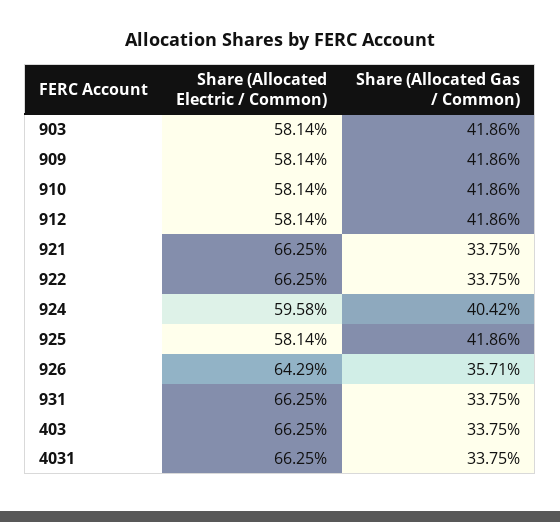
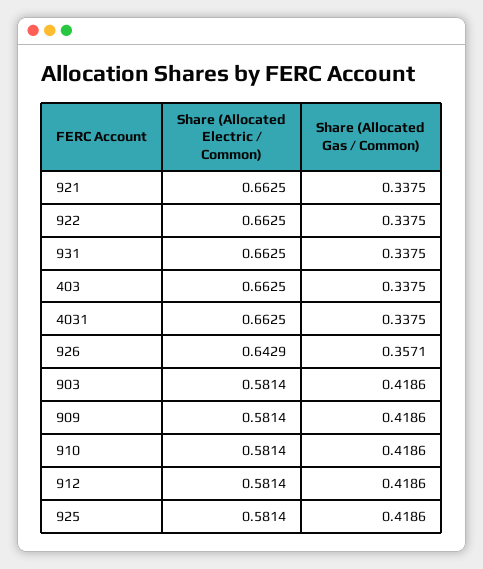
Share (Allocated Electric / Common), 924: 0.5958 -> none
Share (Allocated Gas / Common), 924: 0.4042 -> none

